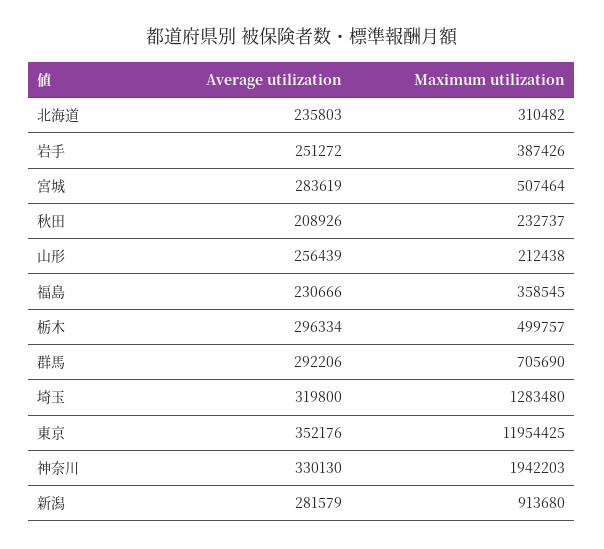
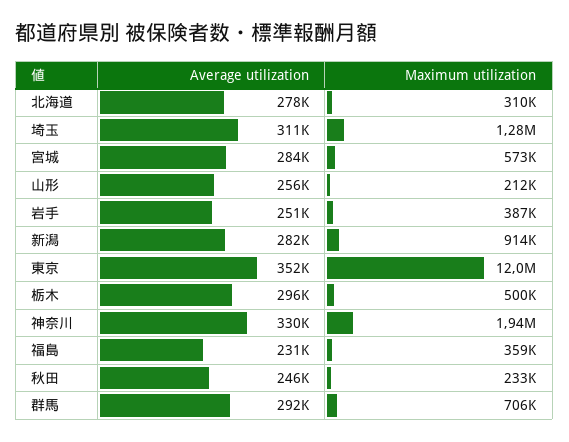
Average utilization, 北海道: 235803 -> 278000
Maximum utilization, 宮城: 507464 -> 573000
Average utilization, 秋田: 208926 -> 246000
Average utilization, 埼玉: 319800 -> 311000

